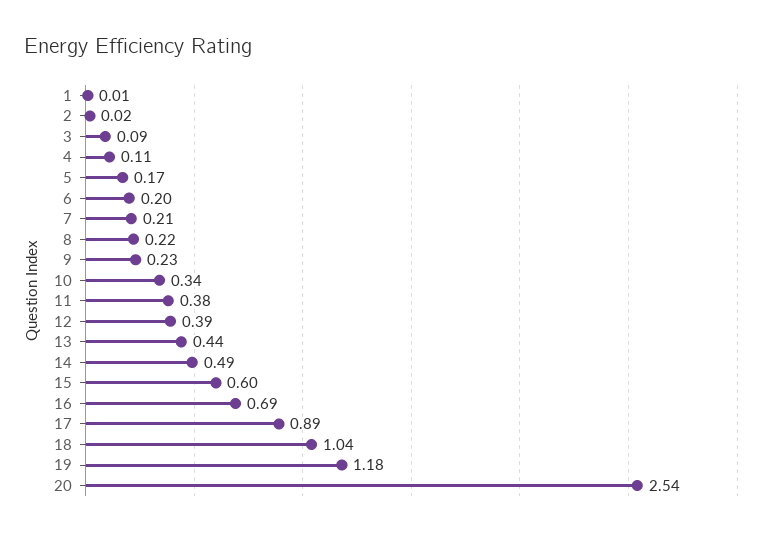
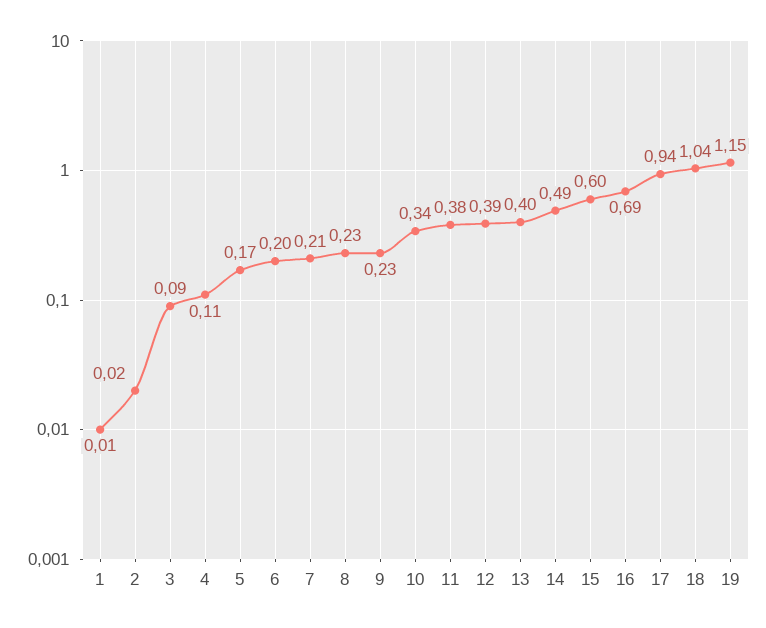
8: 0.22 -> 0.23
13: 0.44 -> 0.4
17: 0.89 -> 0.94
19: 1.18 -> 1.15
20: 2.54 -> none

